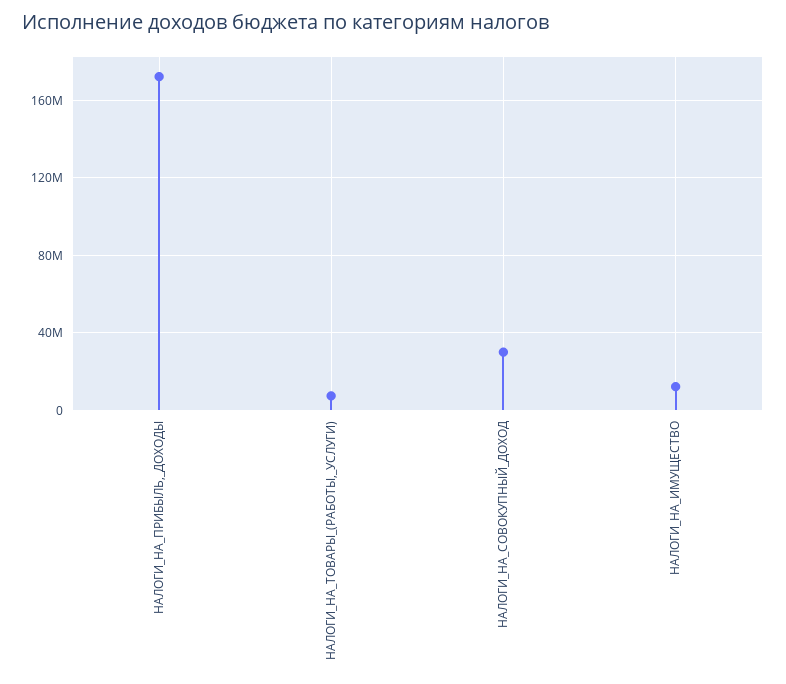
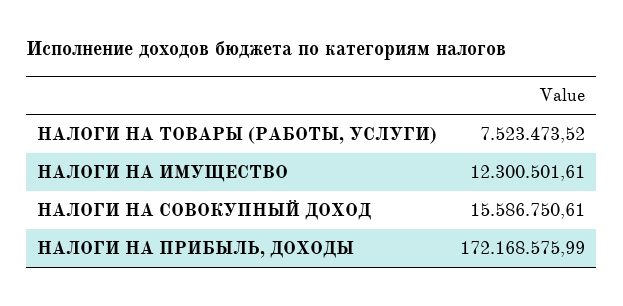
НАЛОГИ_НА_СОВОКУПНЫЙ_ДОХОД: 30000000 -> 15586750.61

